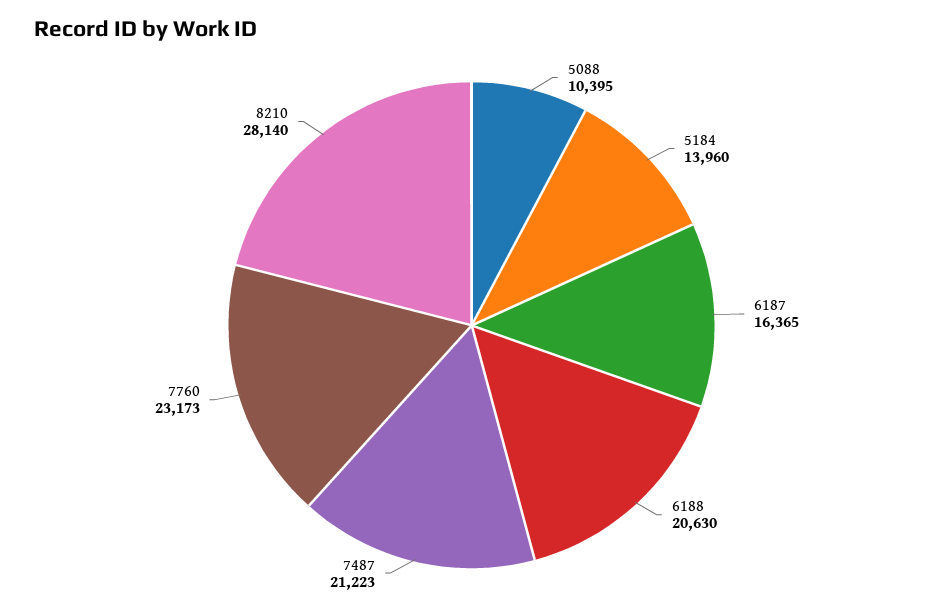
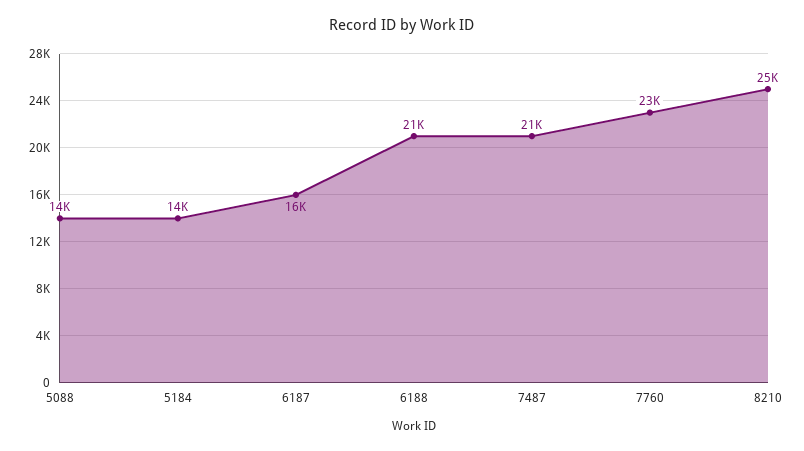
5088: 10395 -> 14000
8210: 28140 -> 25000

